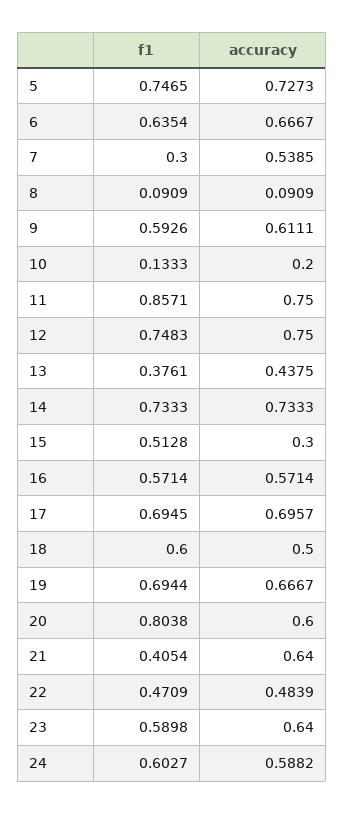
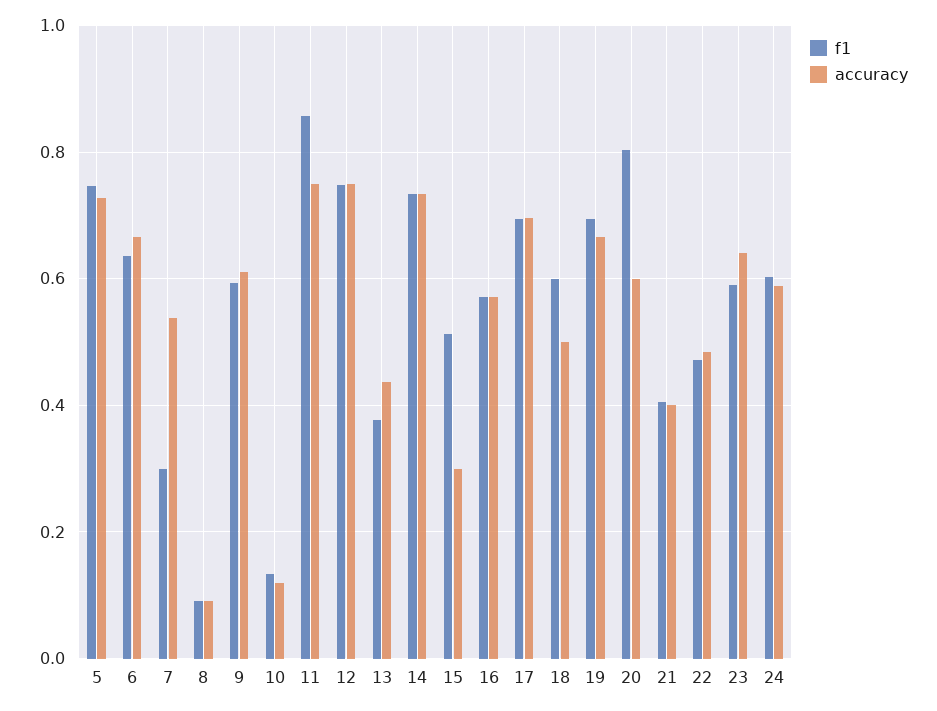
accuracy, 10: 0.2 -> 0.12
accuracy, 21: 0.64 -> 0.4

